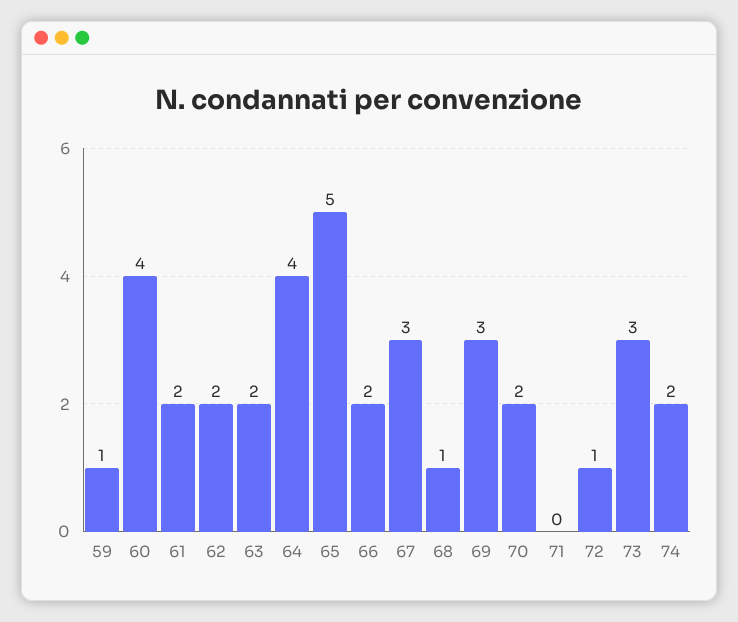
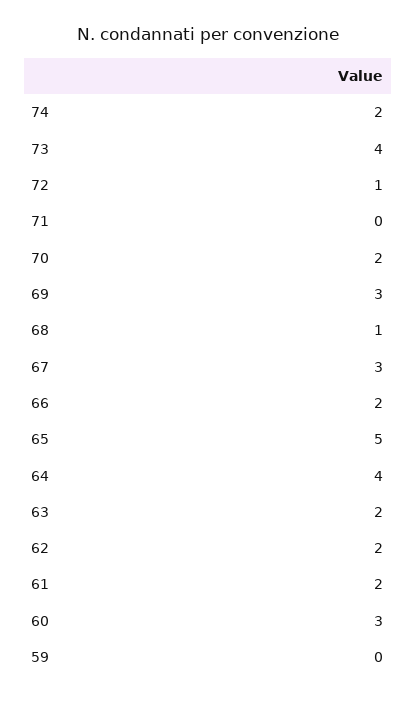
59: 1 -> 0
60: 4 -> 3
73: 3 -> 4

